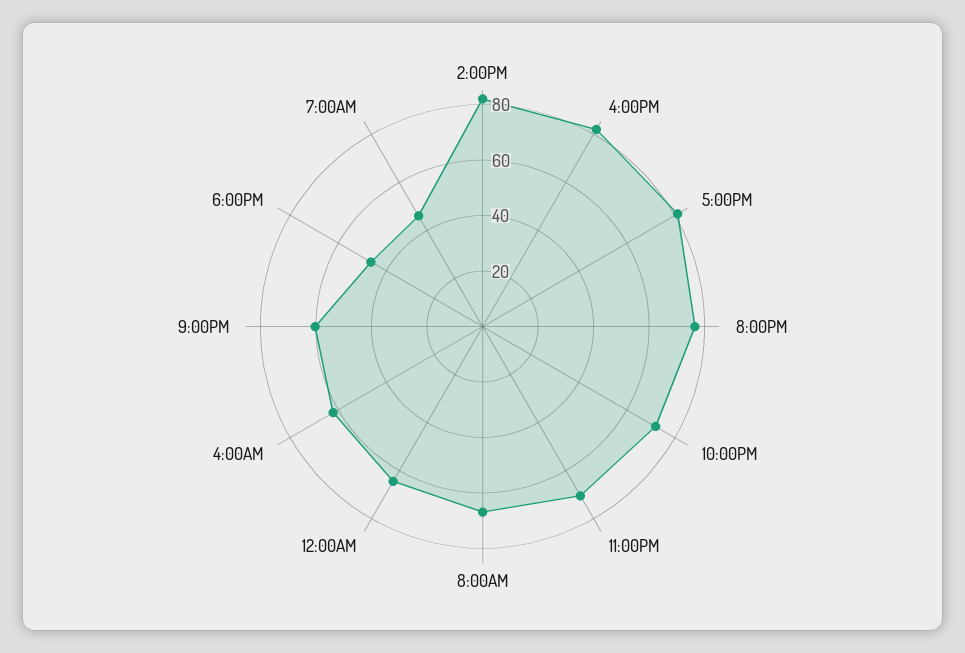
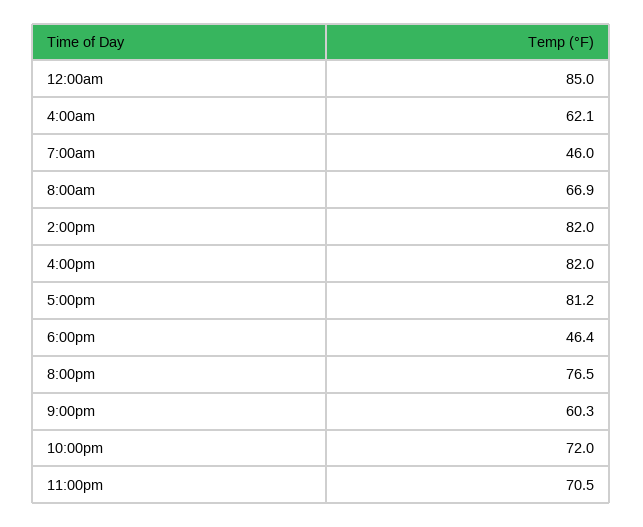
12:00AM: 65 -> 85

